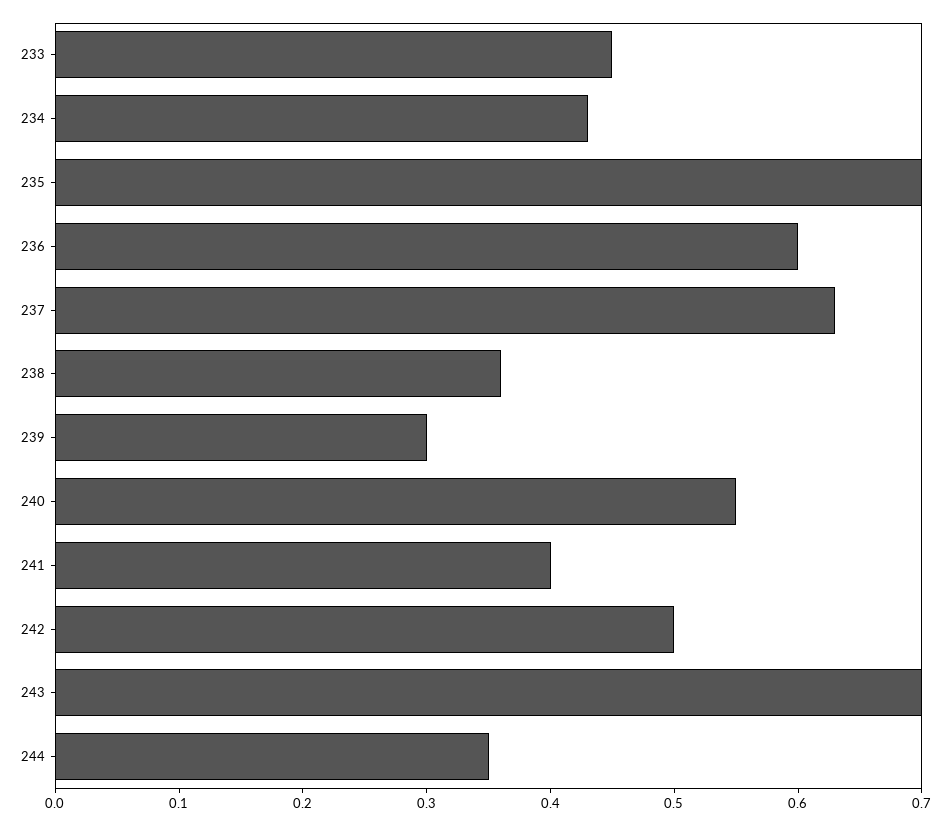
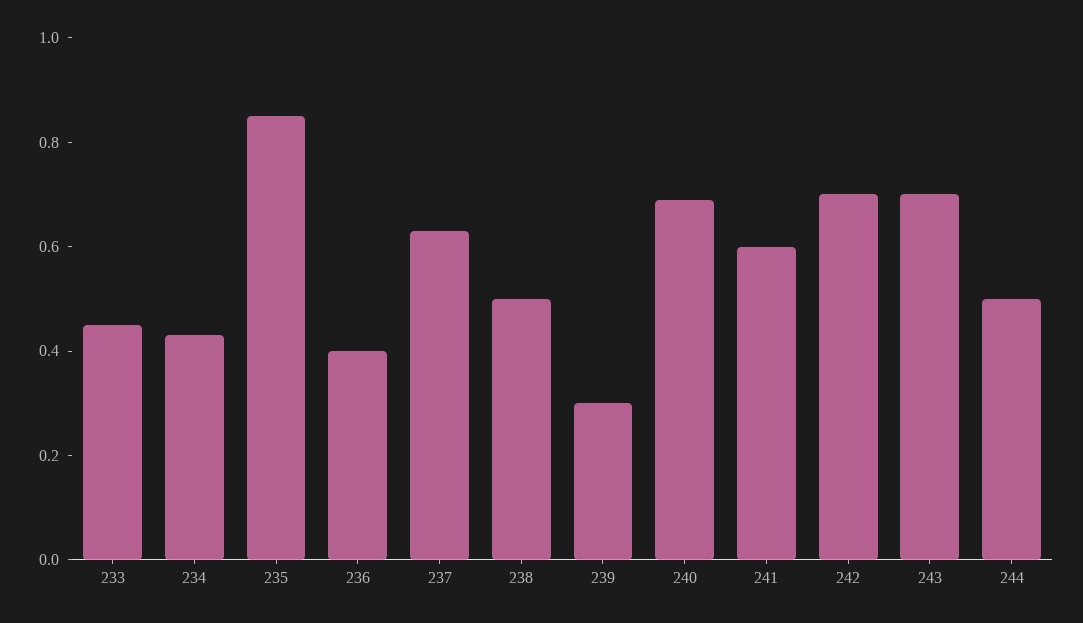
235: 0.7 -> 0.85
236: 0.6 -> 0.4
238: 0.36 -> 0.5
240: 0.55 -> 0.7
241: 0.4 -> 0.6
242: 0.5 -> 0.7
244: 0.35 -> 0.5

